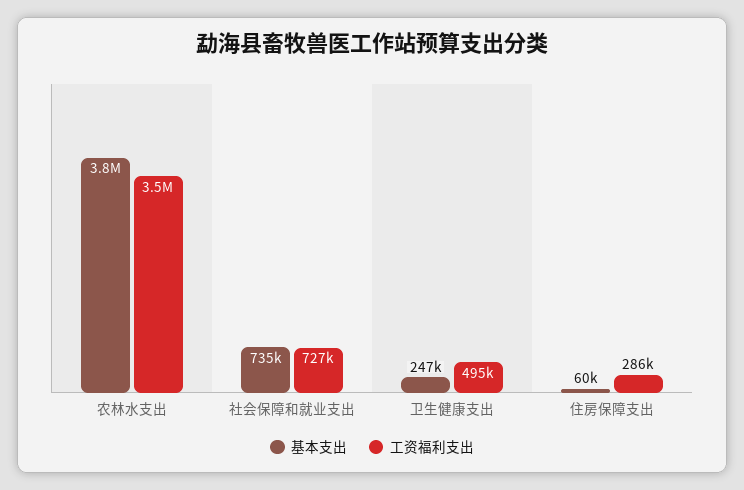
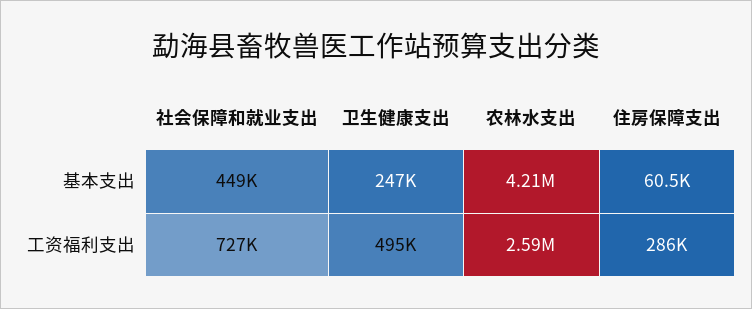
基本支出, 农林水支出: 3800000 -> 4210000
工资福利支出, 农林水支出: 3500000 -> 2590000
基本支出, 社会保障和就业支出: 735000 -> 449000

